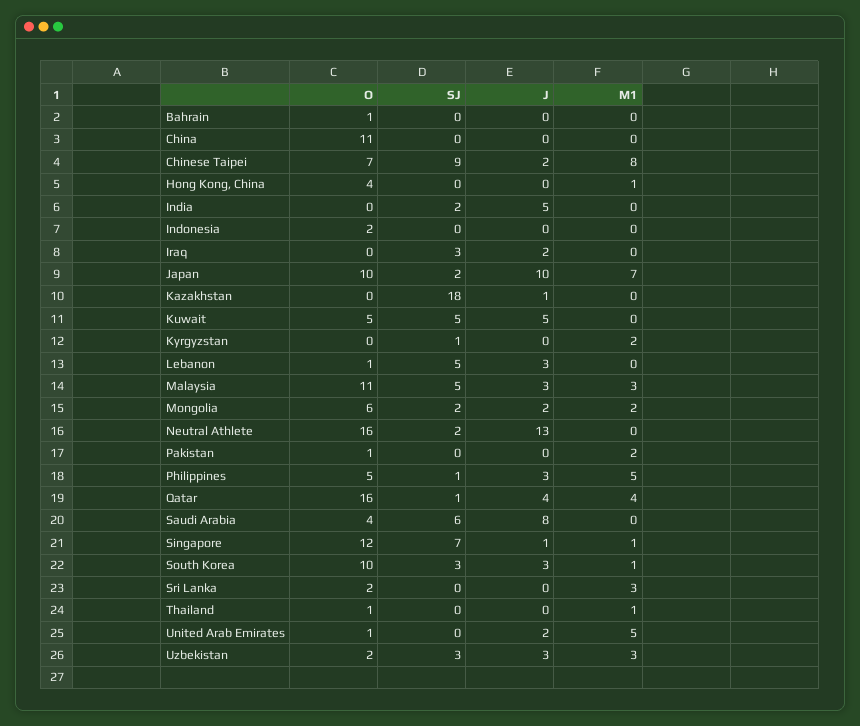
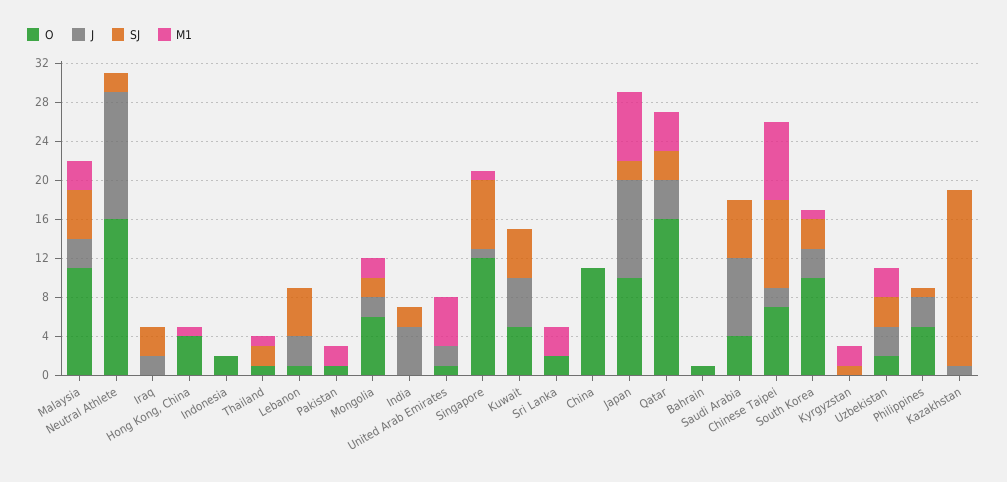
M1, Philippines: 5 -> 0
SJ, Qatar: 1 -> 3
SJ, Thailand: 0 -> 2

